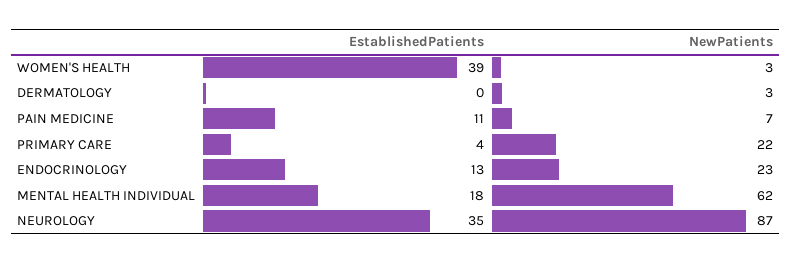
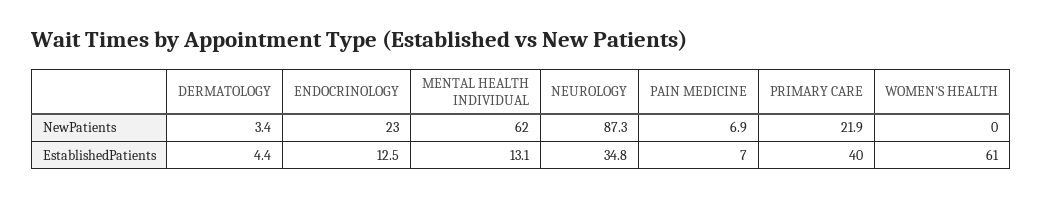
EstablishedPatients, WOMEN'S HEALTH: 39 -> 61
NewPatients, WOMEN'S HEALTH: 3 -> 0
EstablishedPatients, DERMATOLOGY: 0 -> 4.4
EstablishedPatients, PAIN MEDICINE: 11 -> 7
EstablishedPatients, PRIMARY CARE: 4 -> 40
EstablishedPatients, MENTAL HEALTH INDIVIDUAL: 18 -> 13.1

